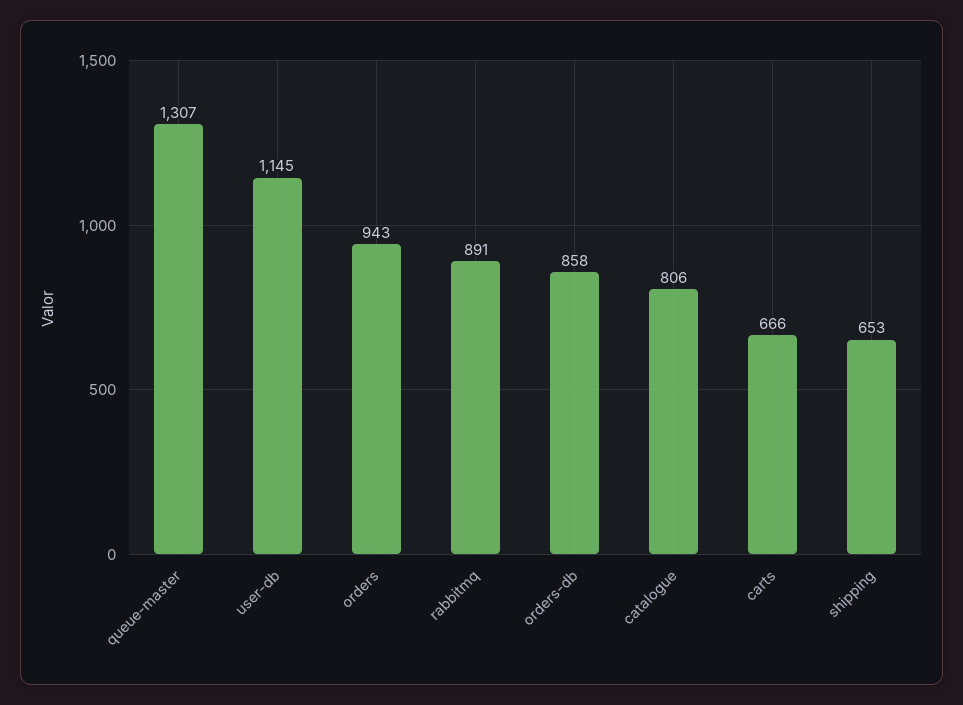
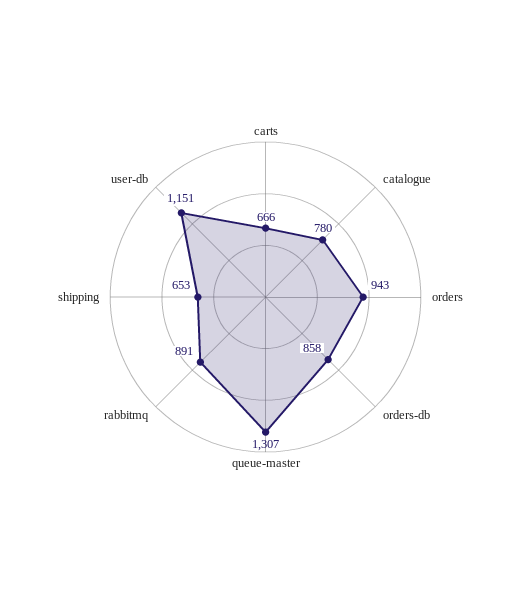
user-db: 1145 -> 1151
catalogue: 806 -> 780

